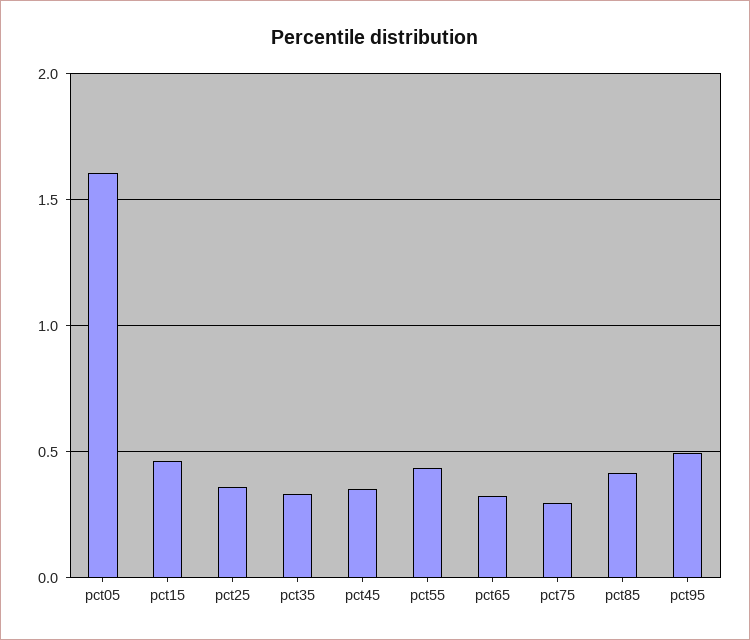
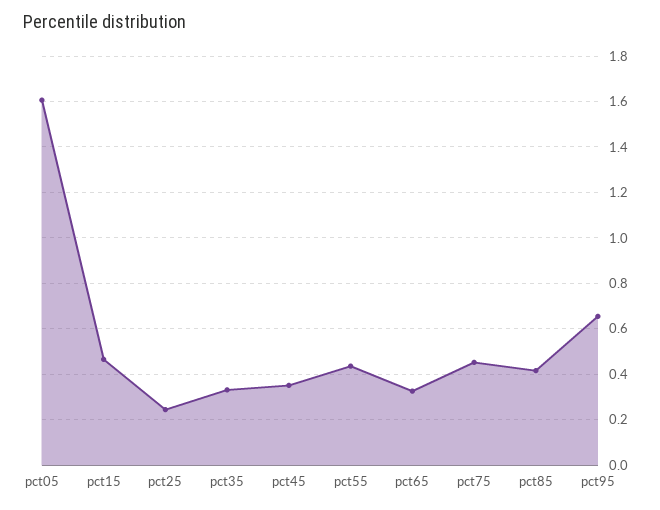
pct25: 0.35 -> 0.25
pct75: 0.3 -> 0.45
pct95: 0.5 -> 0.65

